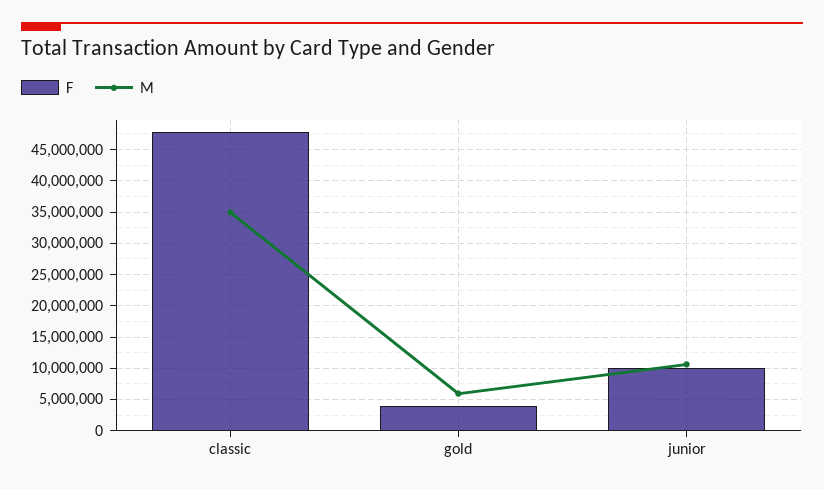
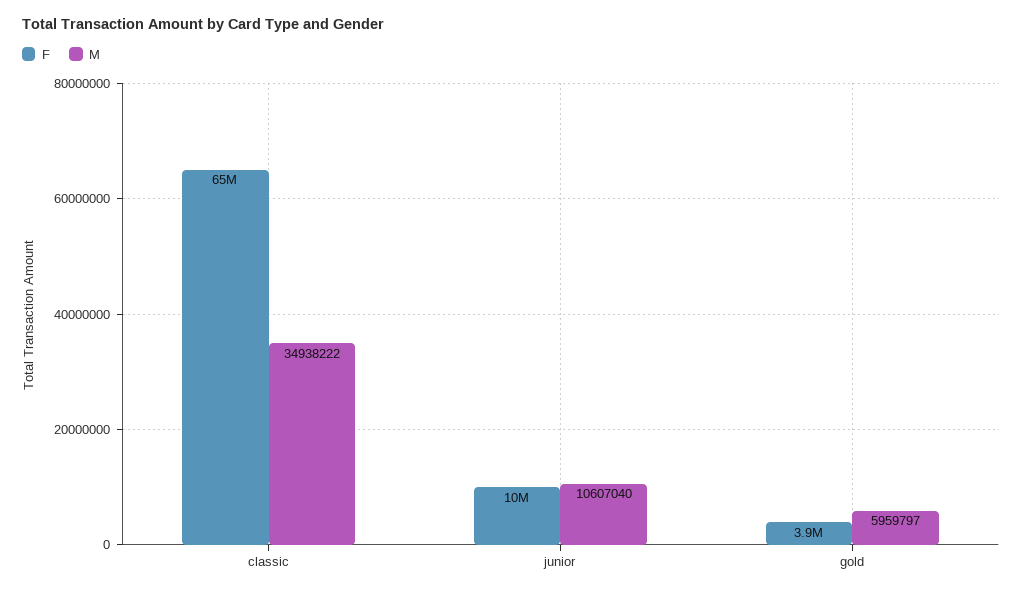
F, classic: 48000000 -> 65000000

